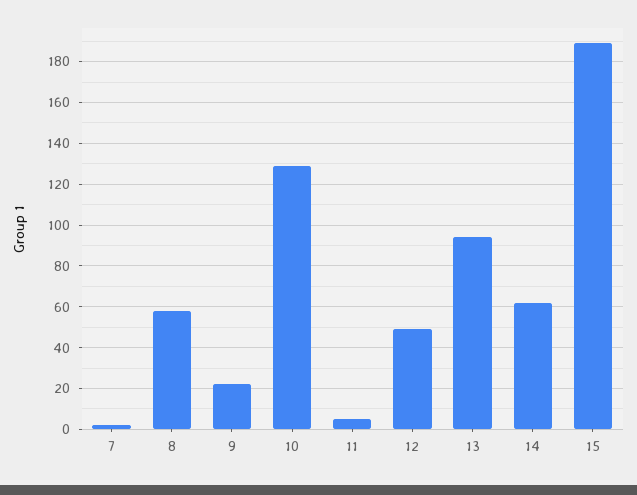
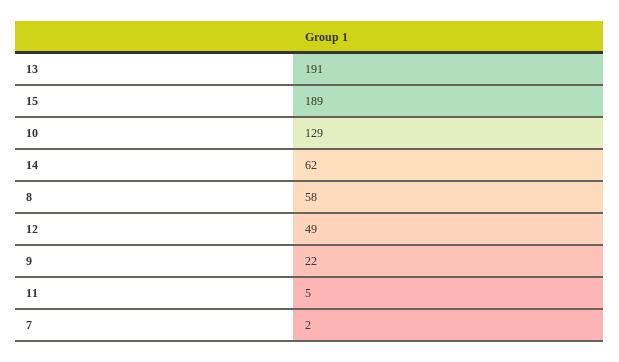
13: 95 -> 191

